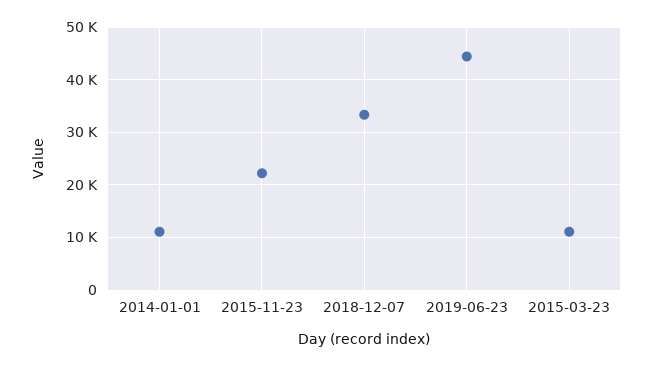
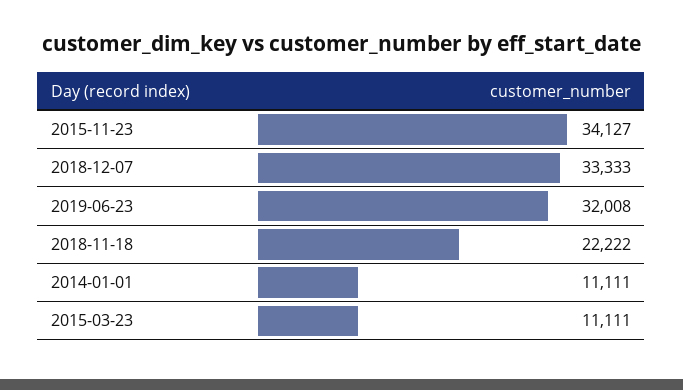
2015-11-23: 22000 -> 34127
2019-06-23: 44000 -> 32008
2018-11-18: none -> 22222

